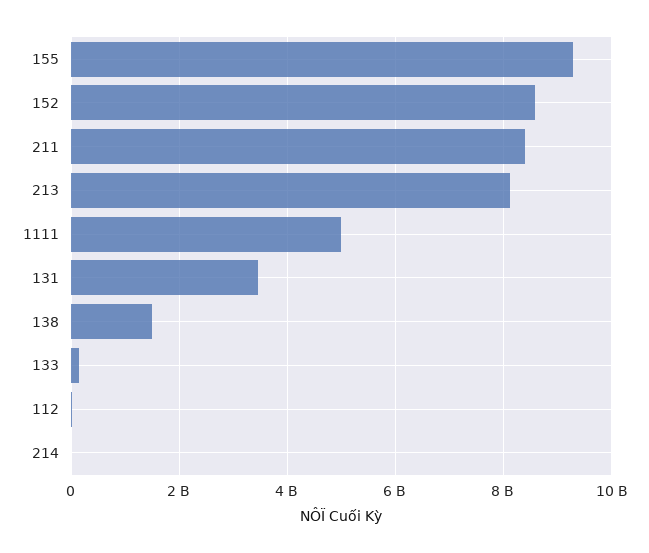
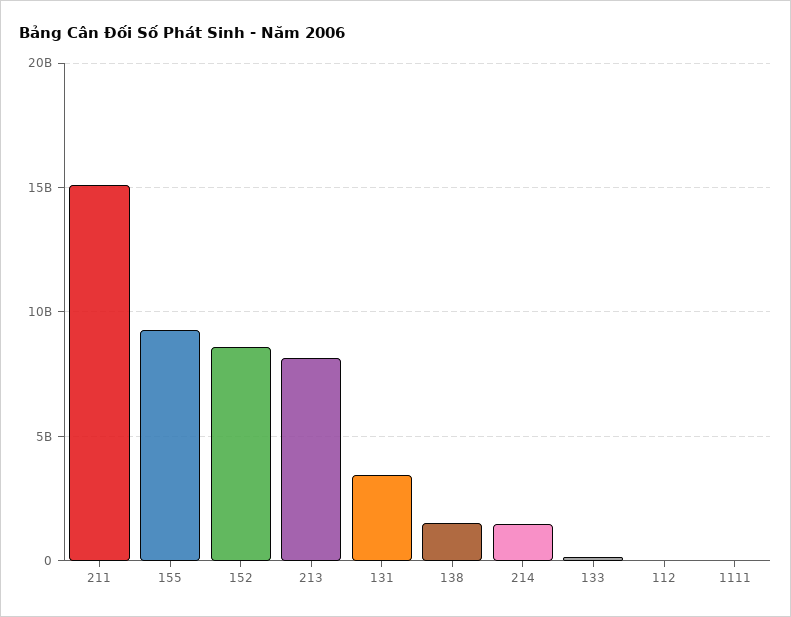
211: 8400000000 -> 15000000000
1111: 5000000000 -> 0
214: 0 -> 1500000000

